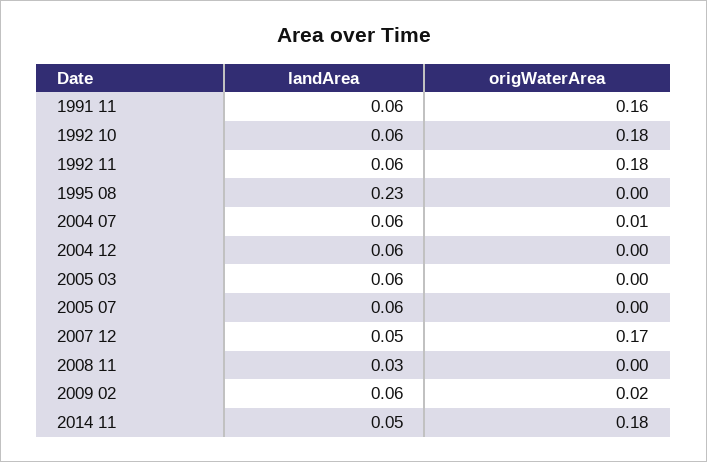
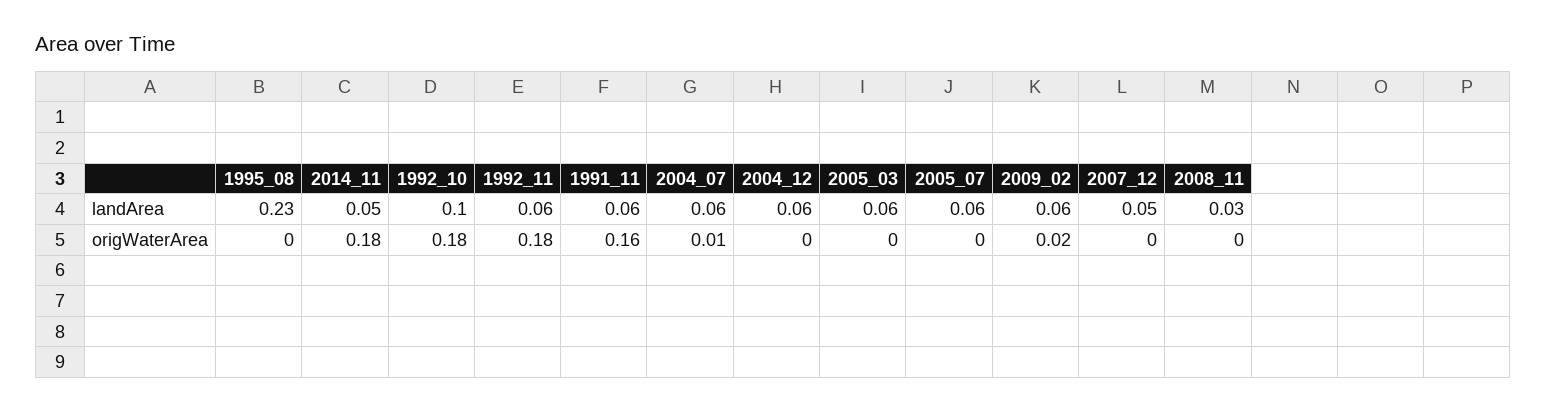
landArea, 1992 10: 0.06 -> 0.1
origWaterArea, 2007 12: 0.17 -> 0

